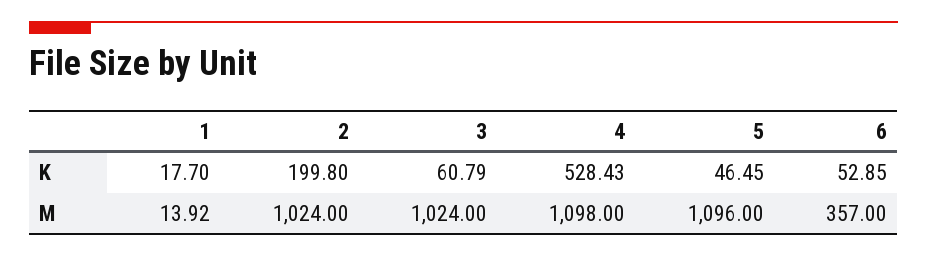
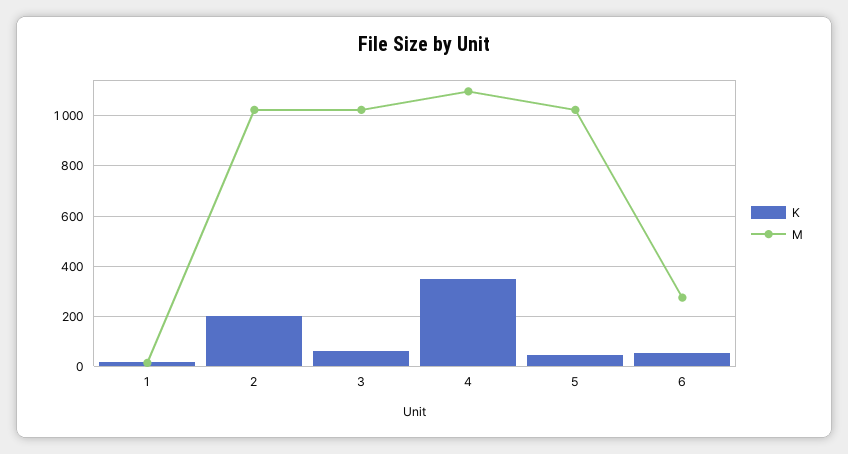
K, 4: 528.43 -> 350
M, 5: 1096 -> 1025
M, 6: 357 -> 275

